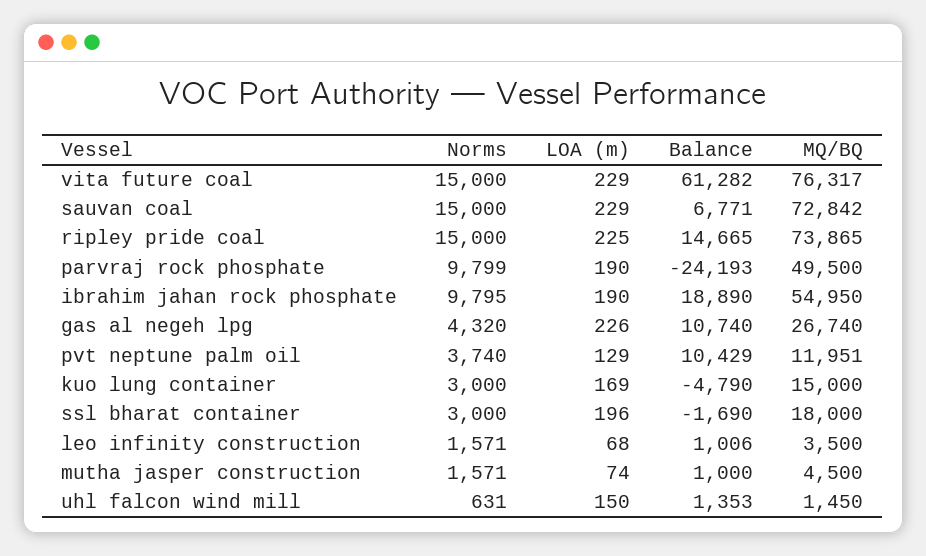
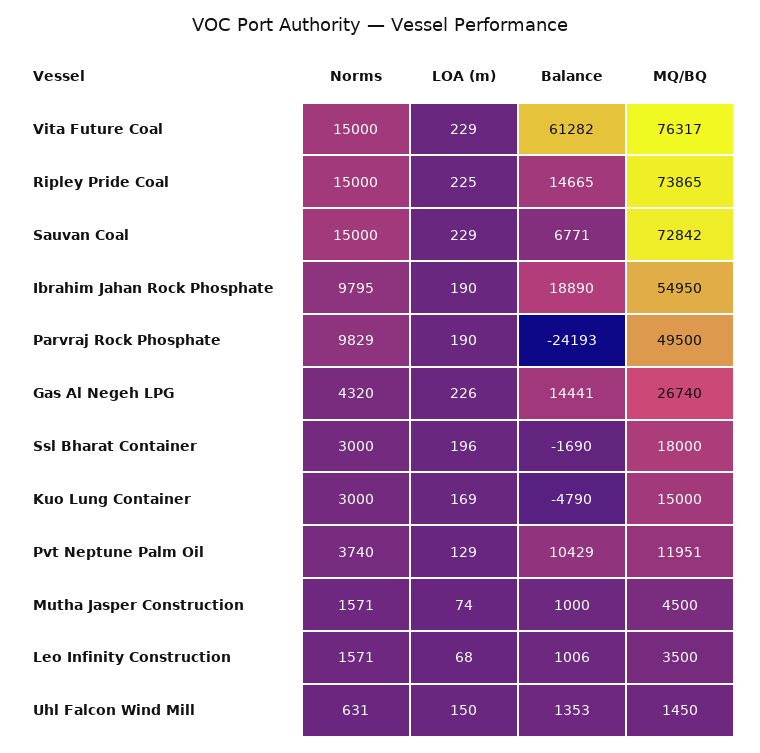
Norms, parvraj rock phosphate: 9799 -> 9829
Balance, gas al negeh lpg: 10740 -> 14441

